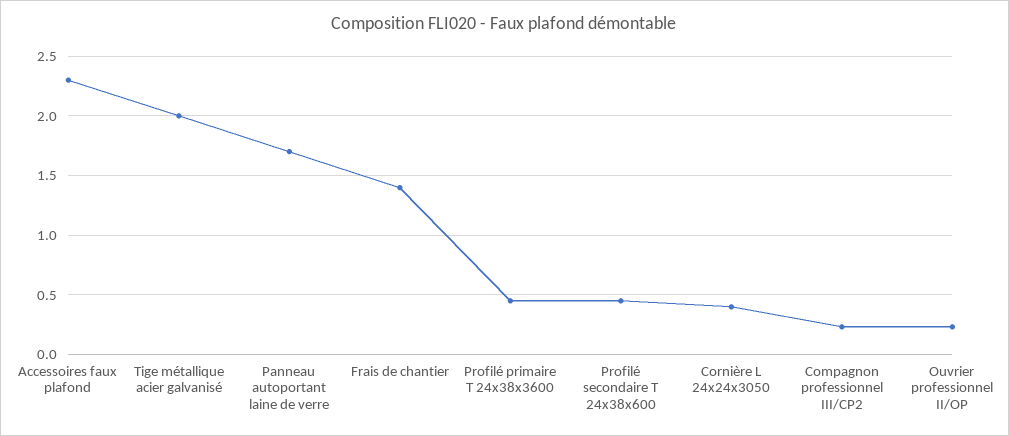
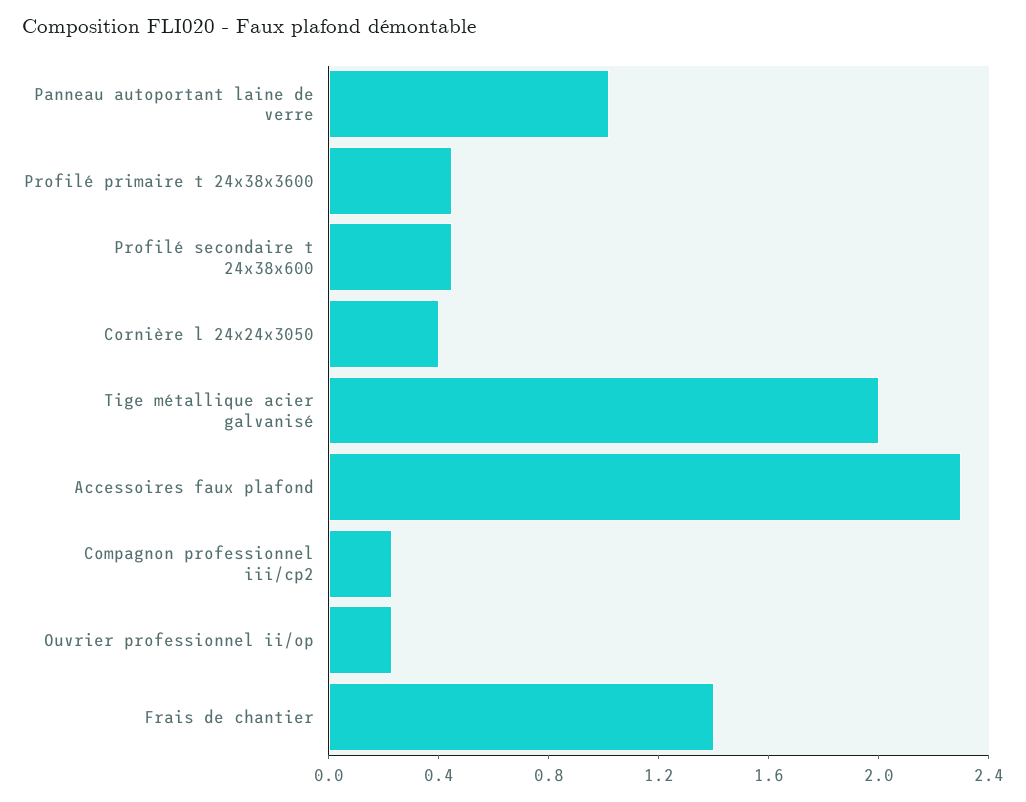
Panneau autoportant laine de verre: 1.7 -> 1

